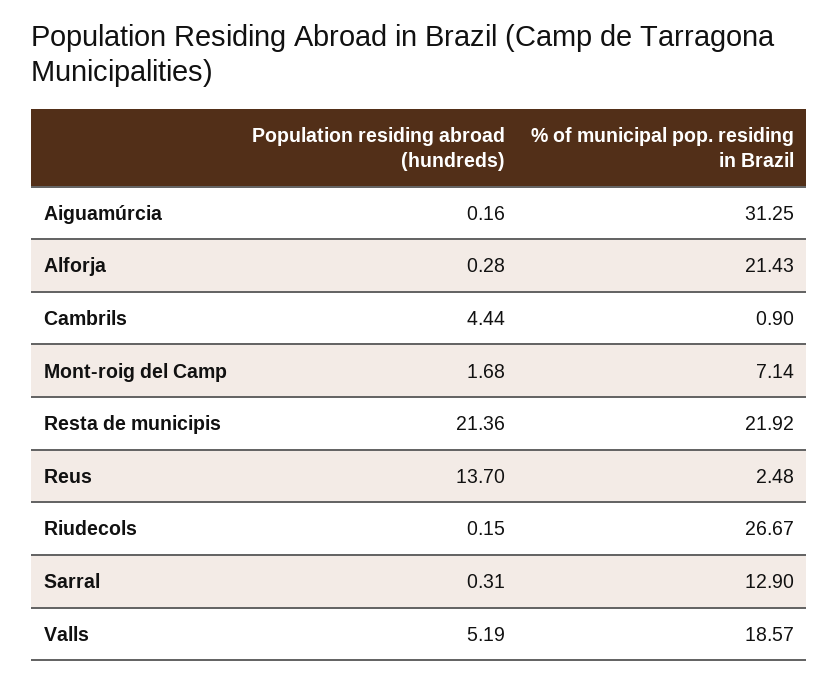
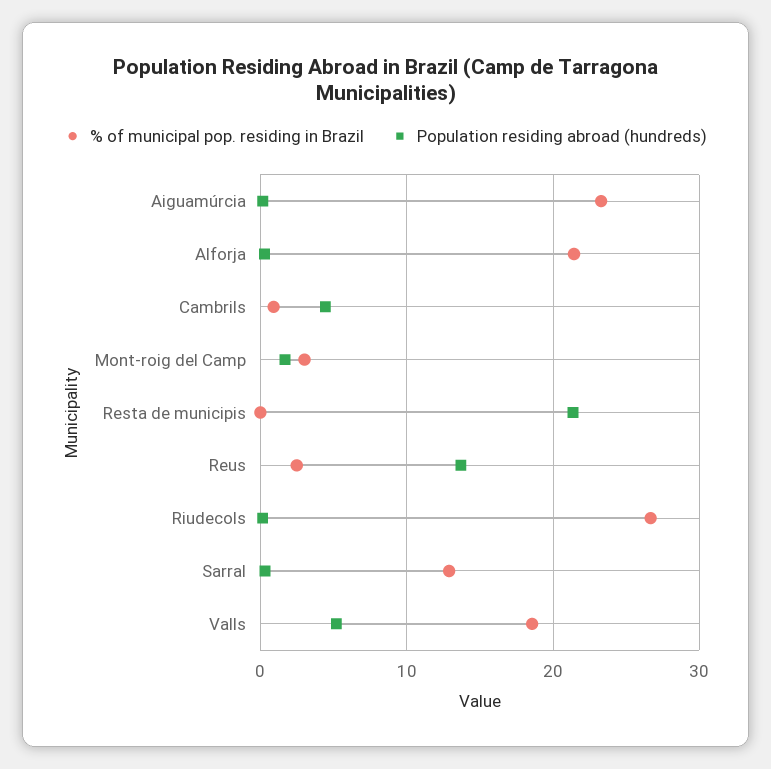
% of municipal pop. residing in Brazil, Aiguamúrcia: 31.25 -> 23
% of municipal pop. residing in Brazil, Mont-roig del Camp: 7.14 -> 3
% of municipal pop. residing in Brazil, Resta de municipis: 21.92 -> 0

